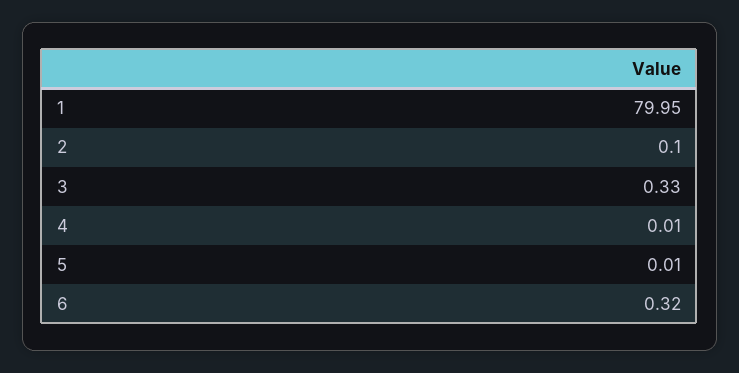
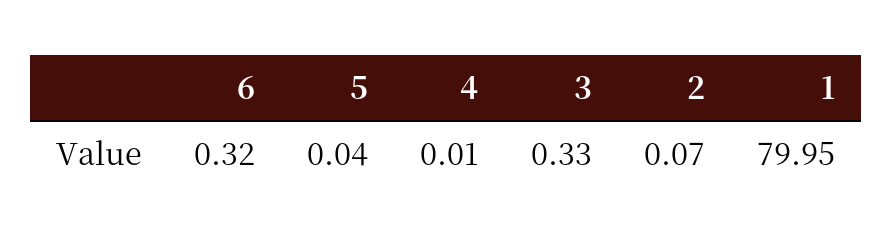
2: 0.1 -> 0.07
5: 0.01 -> 0.04

